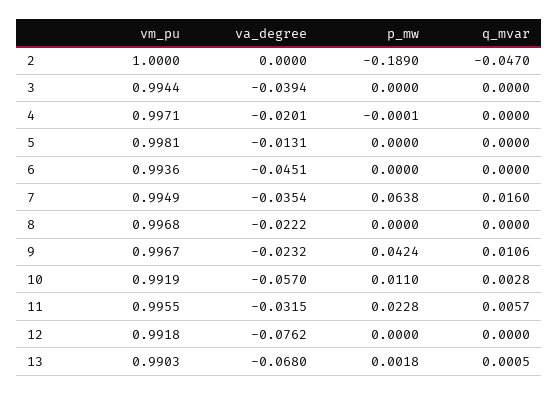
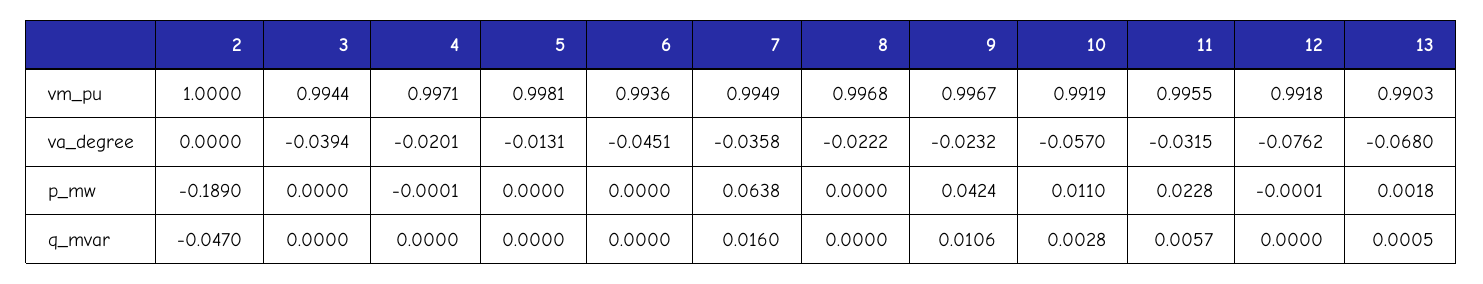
va_degree, 7: -0.0354 -> -0.0358
p_mw, 12: 0 -> -0.0001

